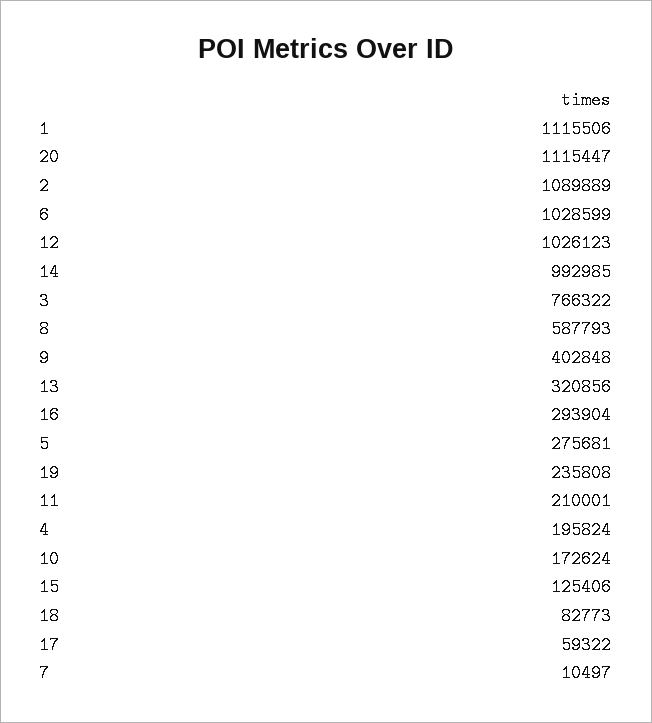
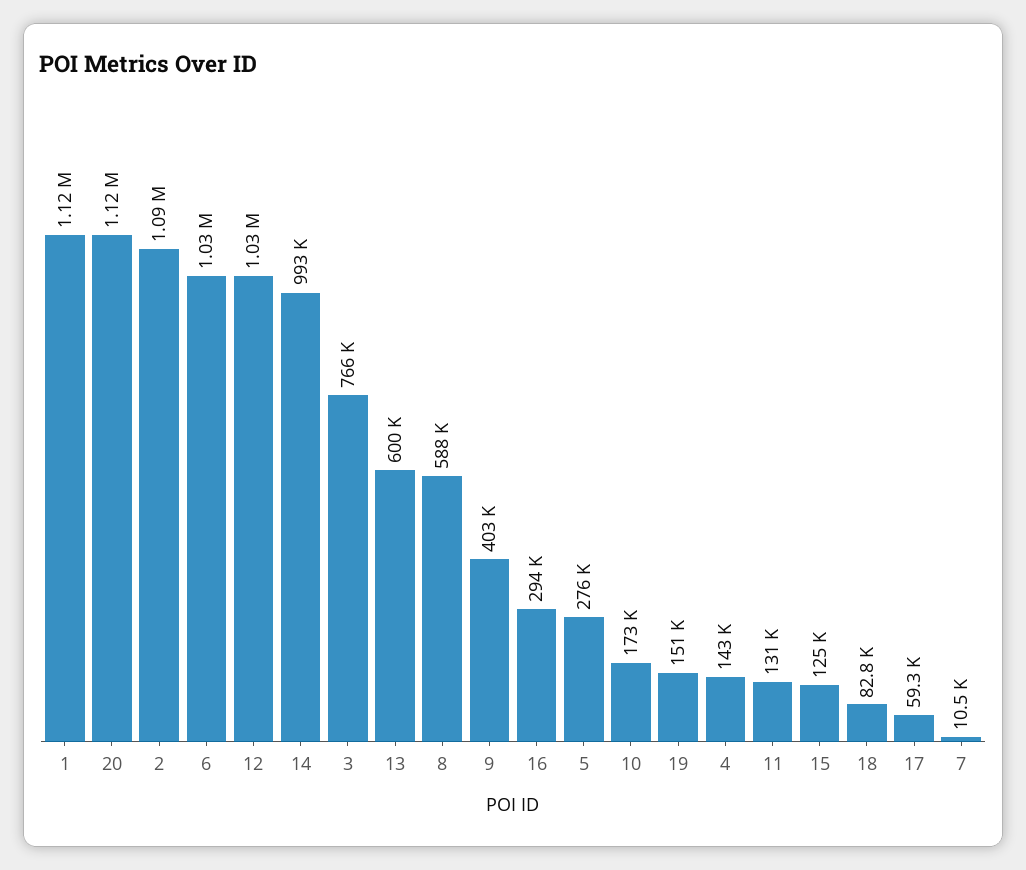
13: 320856 -> 600000
19: 235808 -> 151000
11: 210001 -> 131000
4: 195824 -> 143000

